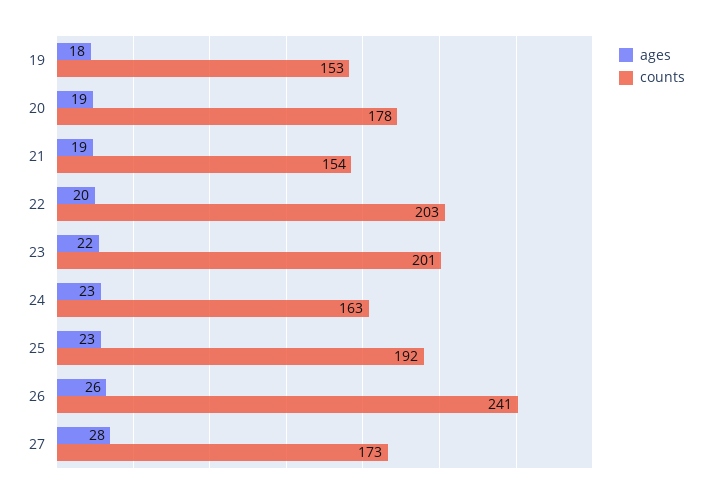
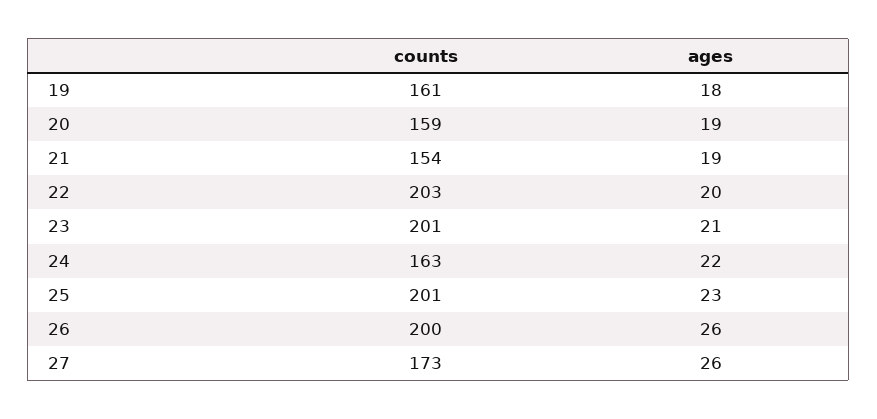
counts, 19: 153 -> 161
counts, 20: 178 -> 159
ages, 23: 22 -> 21
ages, 24: 23 -> 22
counts, 25: 192 -> 201
counts, 26: 241 -> 200
ages, 27: 28 -> 26

